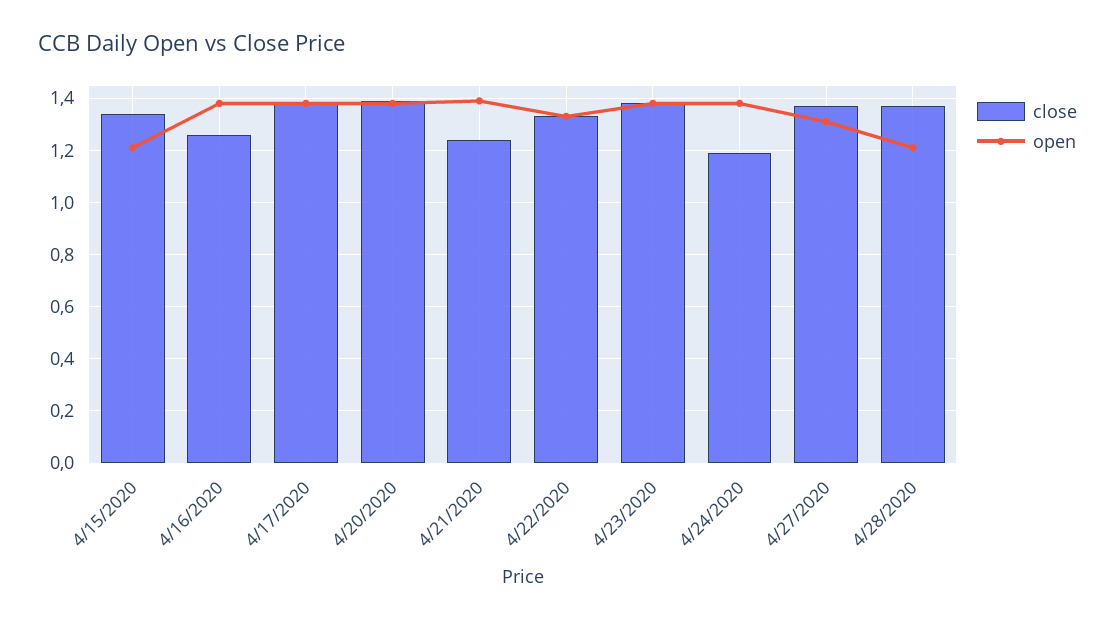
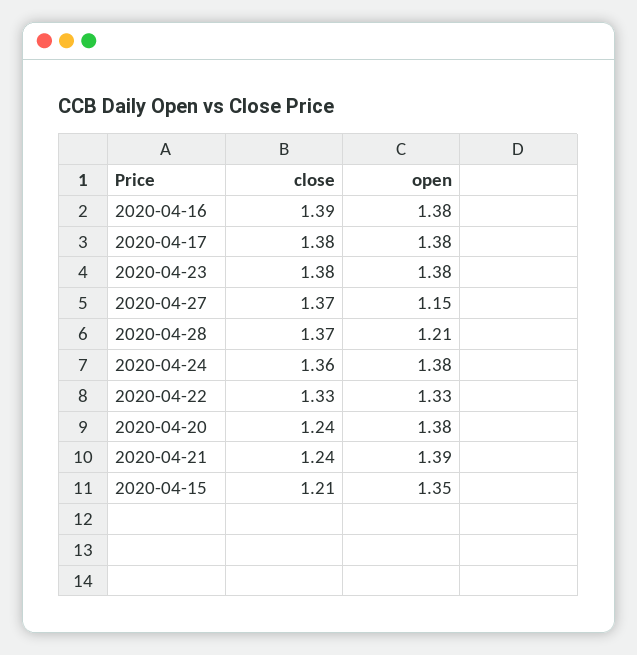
close, 4/15/2020: 1.35 -> 1.21
open, 4/15/2020: 1.2 -> 1.35
close, 4/16/2020: 1.25 -> 1.39
close, 4/20/2020: 1.4 -> 1.24
close, 4/24/2020: 1.2 -> 1.36
open, 4/27/2020: 1.3 -> 1.15

